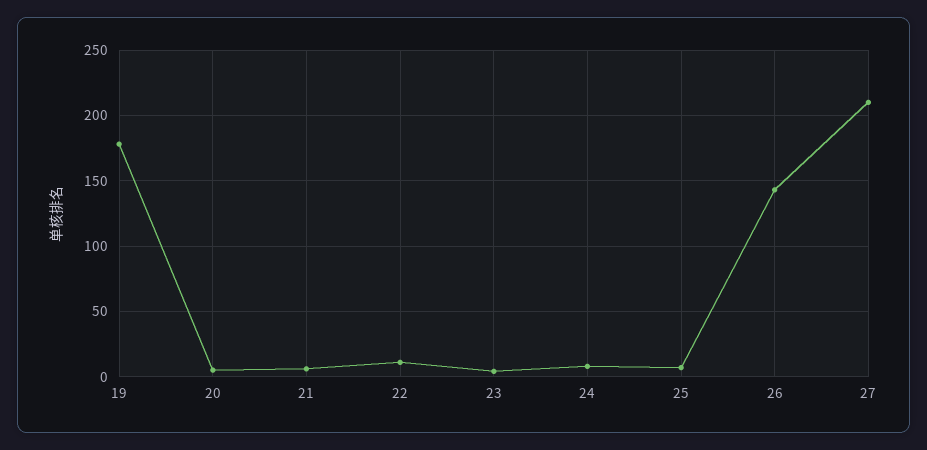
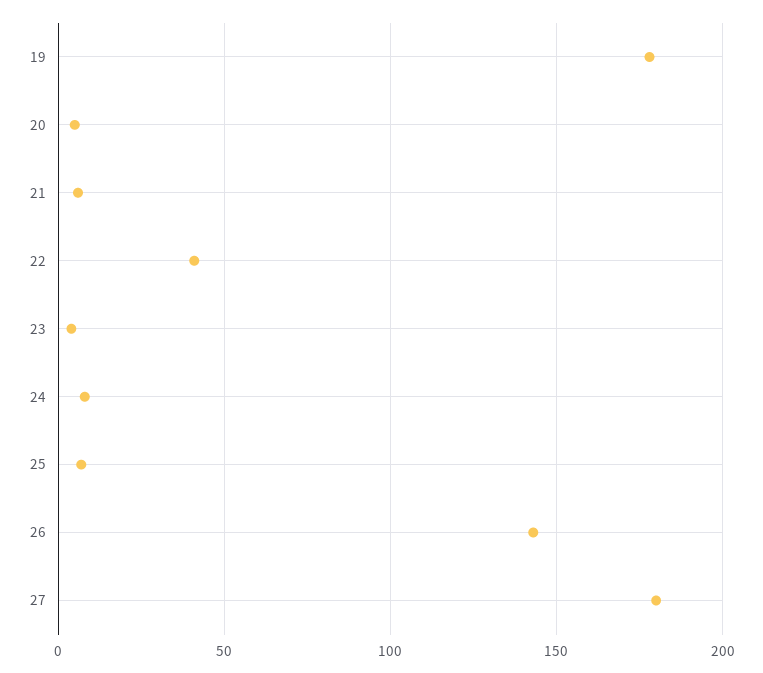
22: 10 -> 40
27: 210 -> 180

